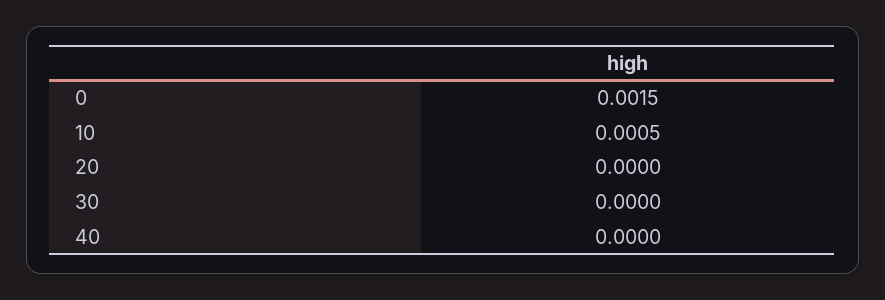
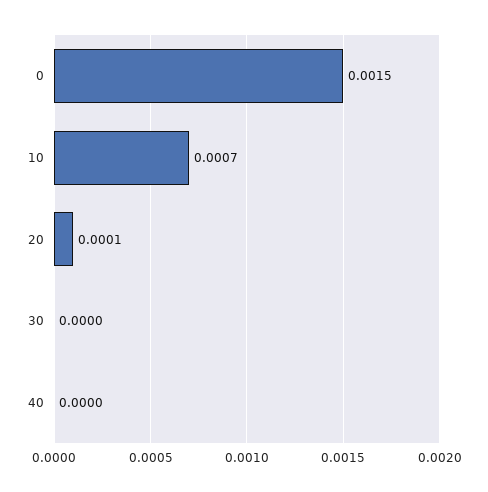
10: 0.0005 -> 0.0007
20: 0 -> 0.0001

